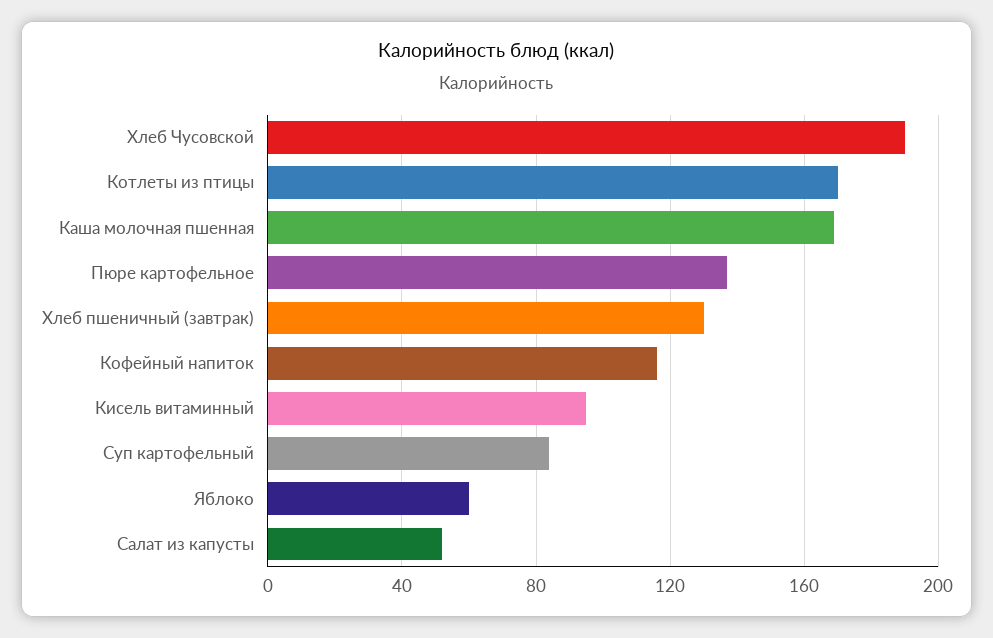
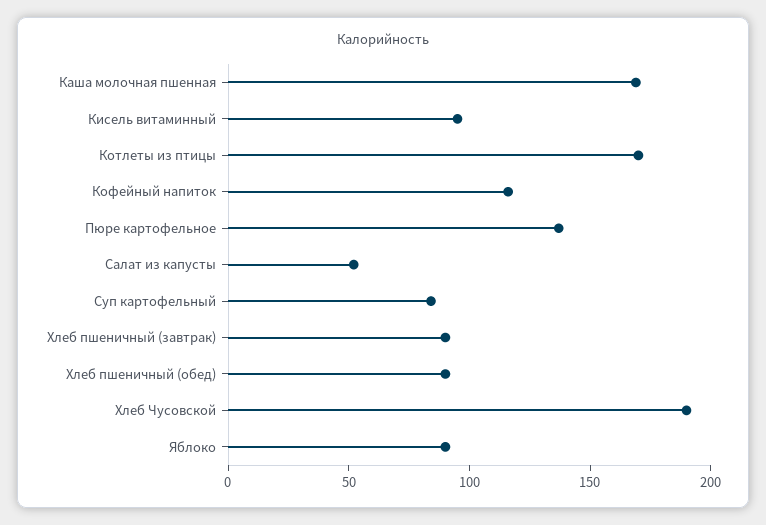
Хлеб пшеничный (завтрак): 130 -> 90
Яблоко: 60 -> 90
Хлеб пшеничный (обед): none -> 90

